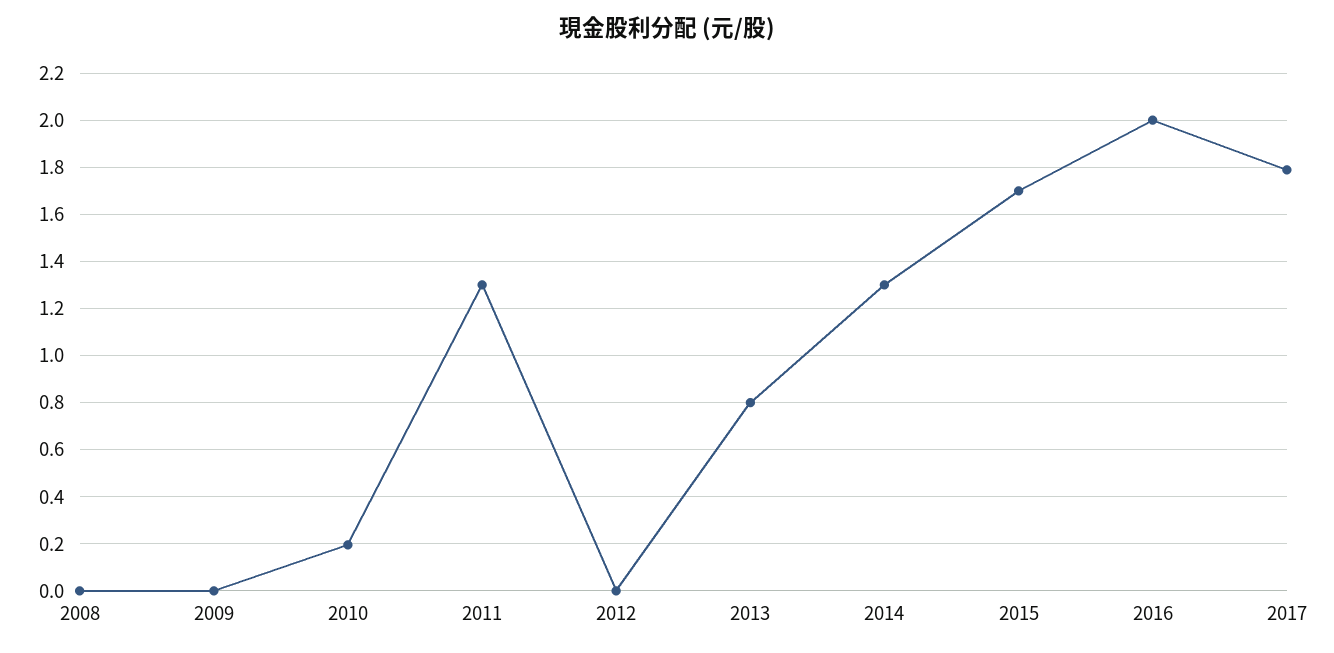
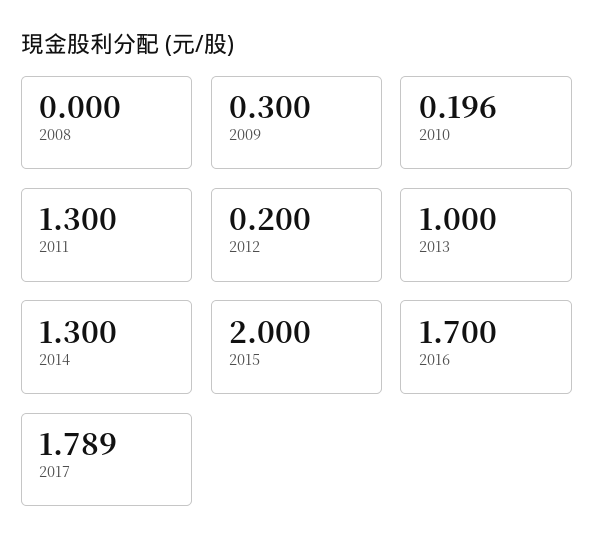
2009: 0 -> 0.3
2012: 0 -> 0.2
2013: 0.8 -> 1
2015: 1.7 -> 2
2016: 2 -> 1.7

